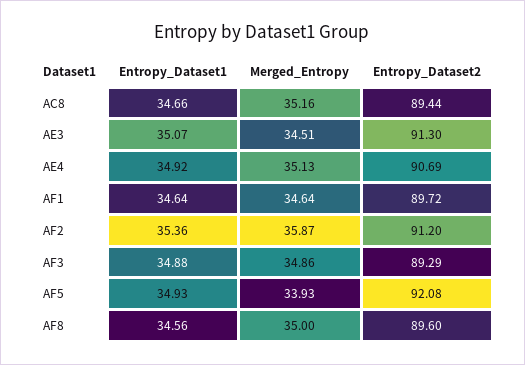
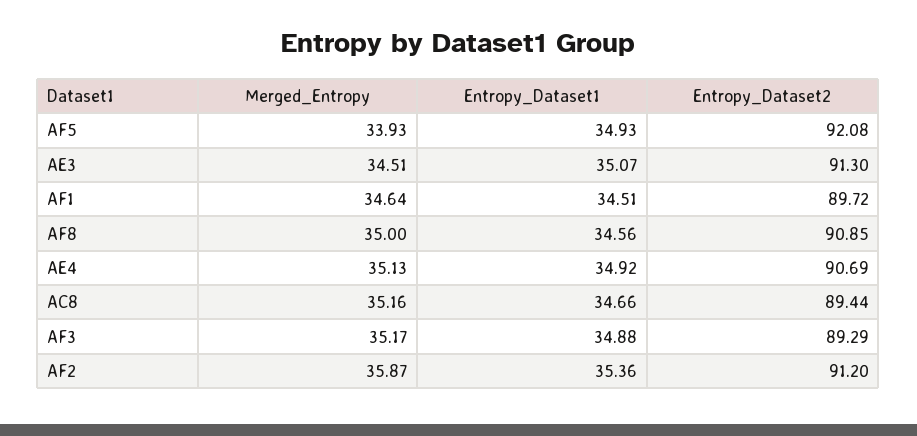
Entropy_Dataset1, AF1: 34.64 -> 34.51
Merged_Entropy, AF3: 34.86 -> 35.17
Entropy_Dataset2, AF8: 89.6 -> 90.85

